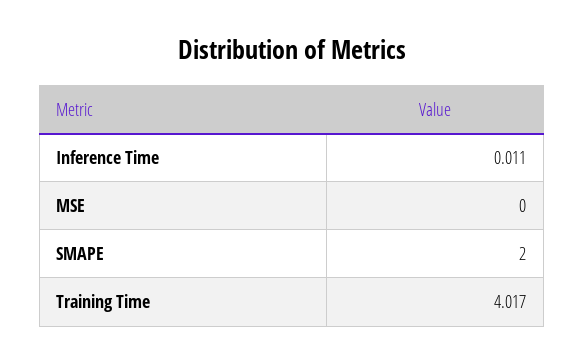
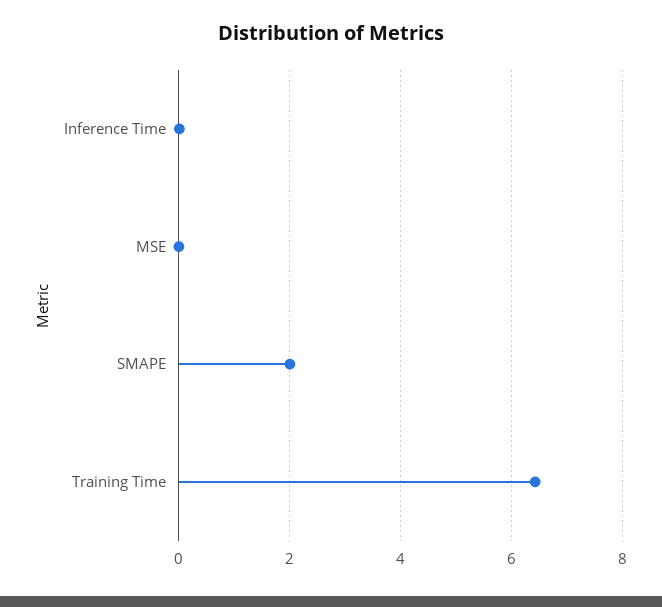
Training Time: 4.017 -> 6.4

